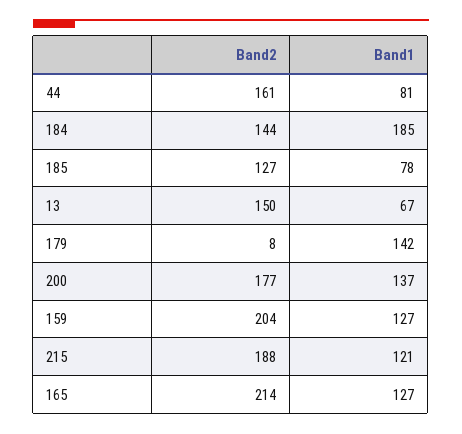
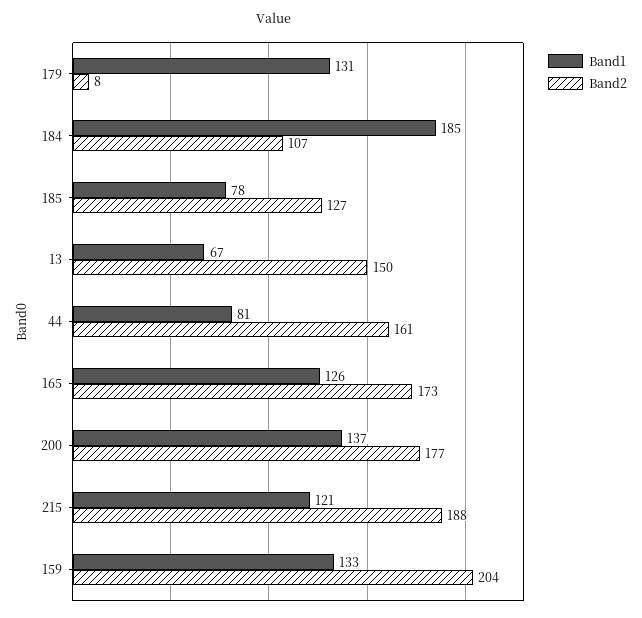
Band2, 184: 144 -> 107
Band1, 179: 142 -> 131
Band1, 159: 127 -> 133
Band2, 165: 214 -> 173
Band1, 165: 127 -> 126

